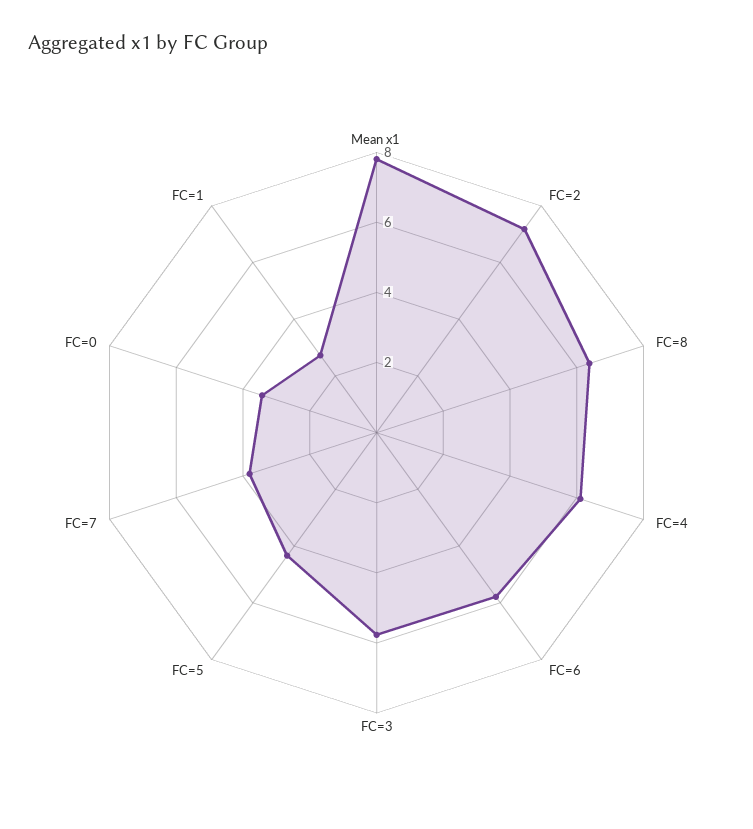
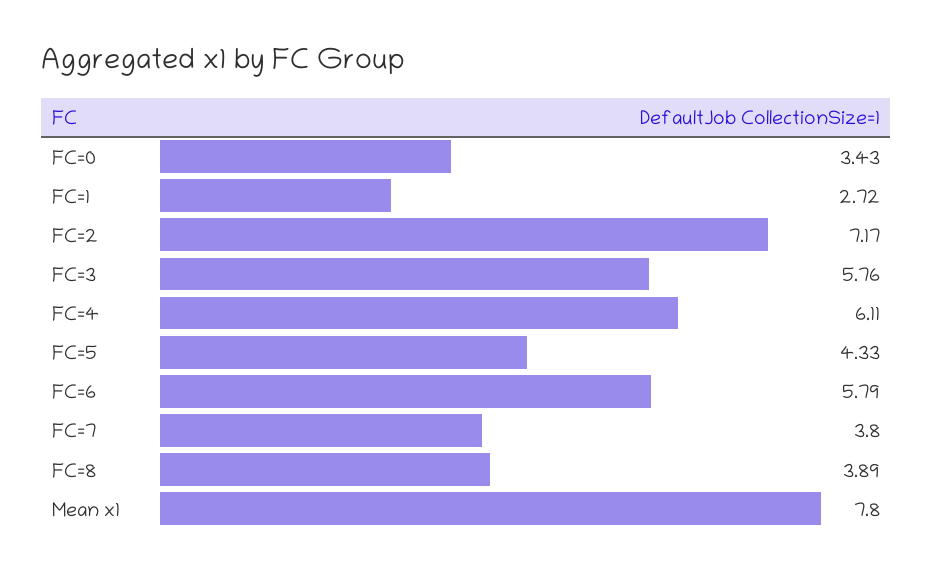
FC=8: 6.5 -> 3.89

